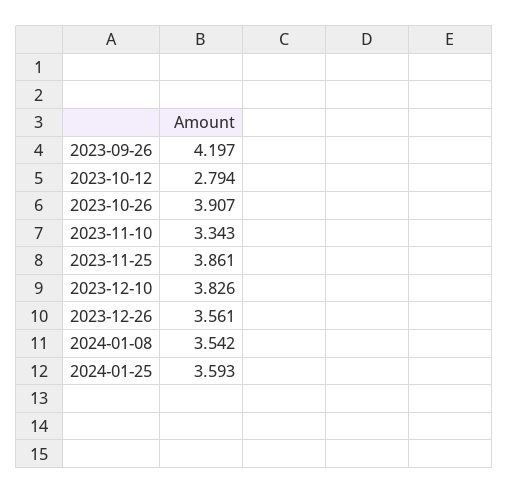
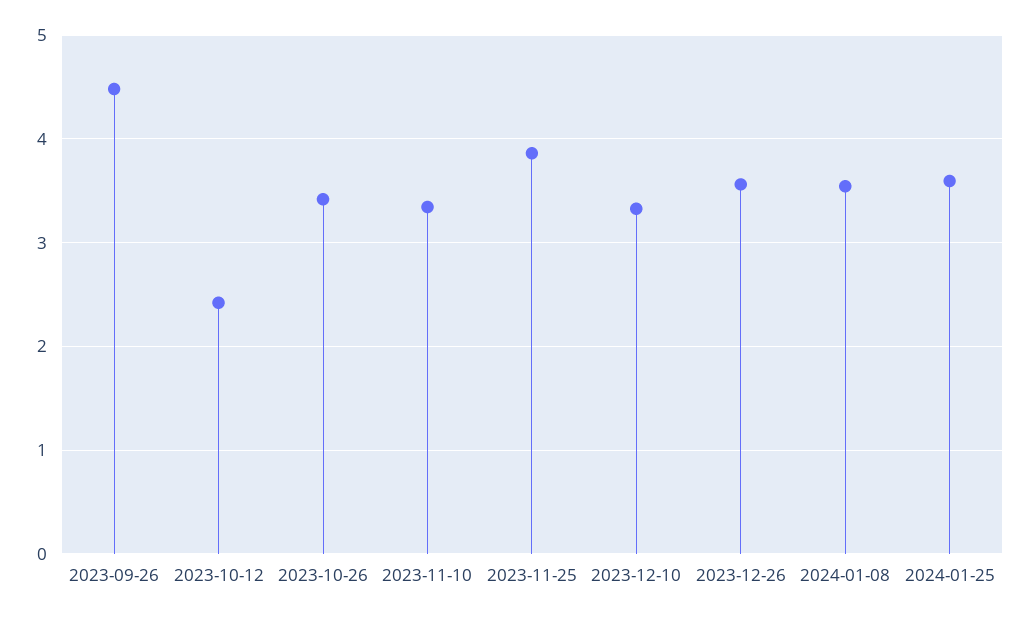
2023-09-26: 4.197 -> 4.5
2023-10-12: 2.794 -> 2.4
2023-10-26: 3.907 -> 3.4
2023-12-10: 3.826 -> 3.3

